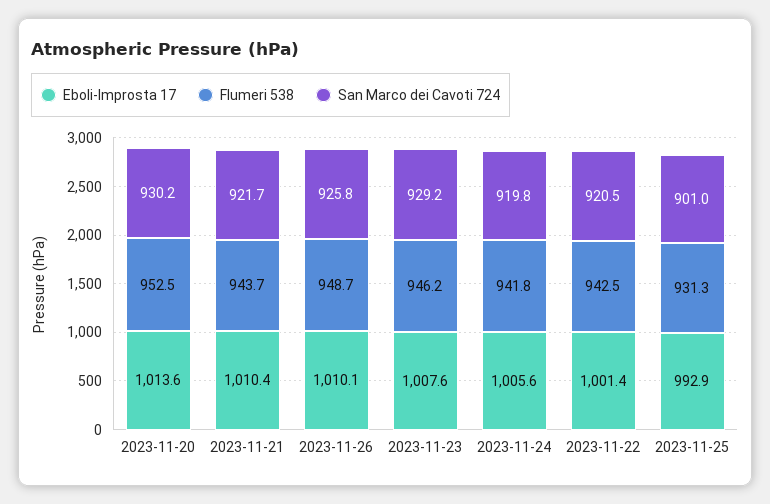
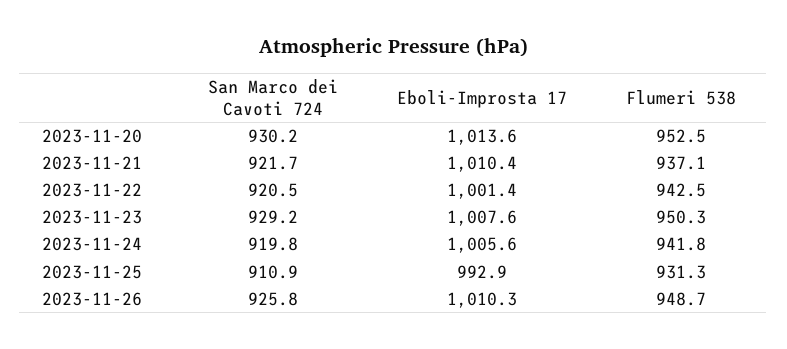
Flumeri 538, 2023-11-21: 943.7 -> 937.1
Eboli-Improsta 17, 2023-11-26: 1010.1 -> 1010.3
Flumeri 538, 2023-11-23: 946.2 -> 950.3
San Marco dei Cavoti 724, 2023-11-25: 901 -> 910.9

